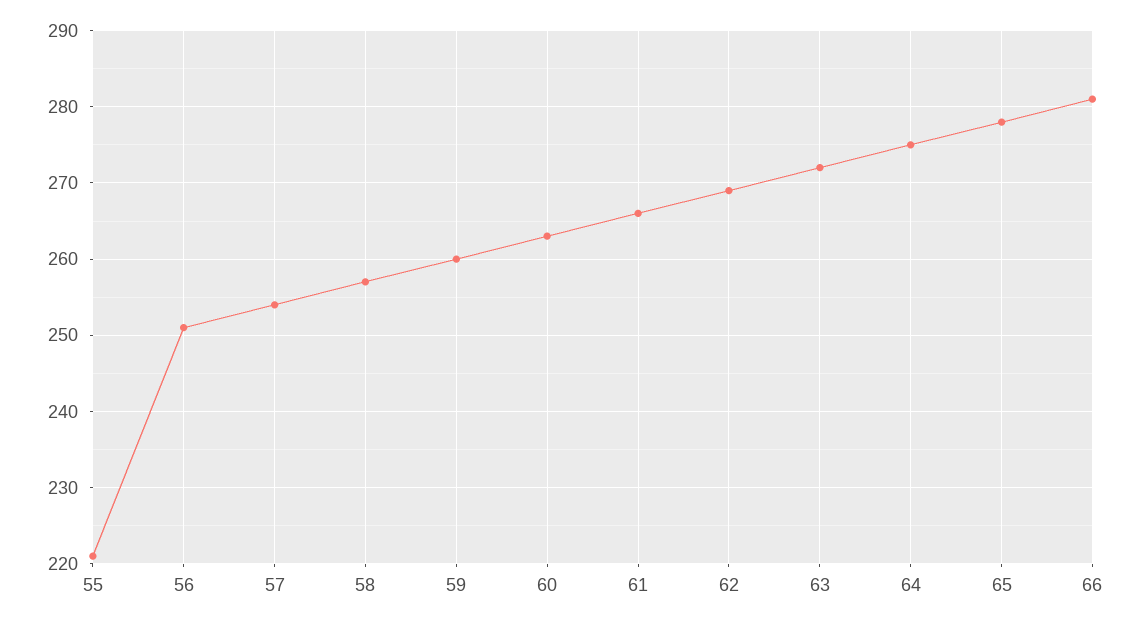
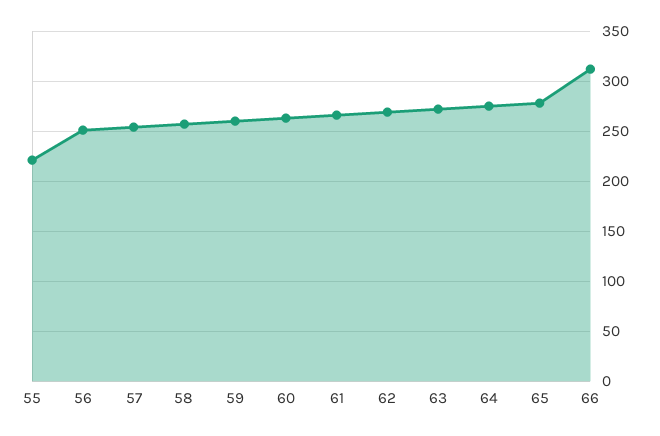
66: 281 -> 310

